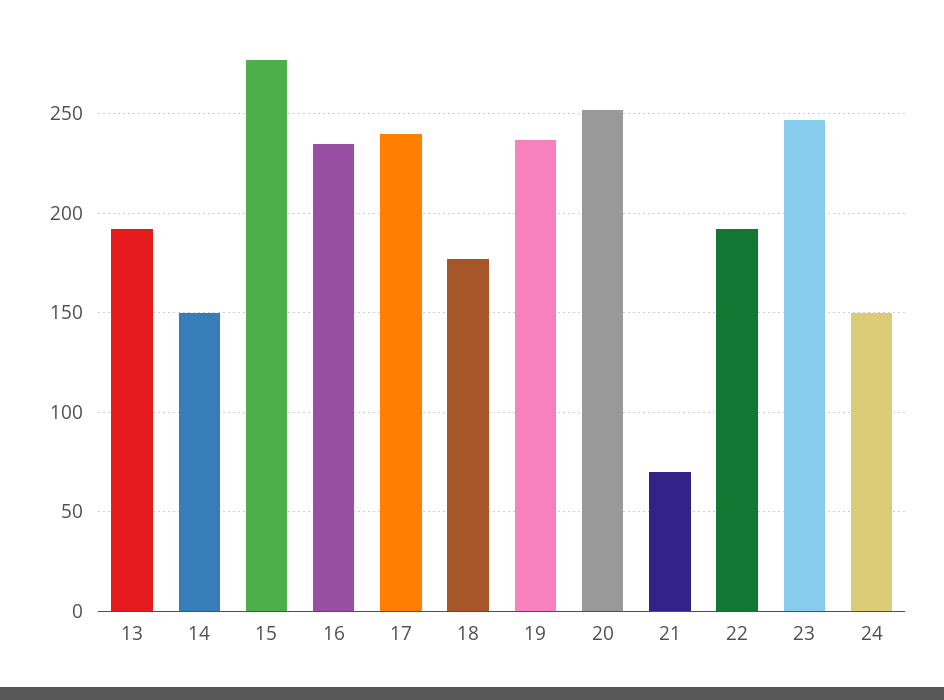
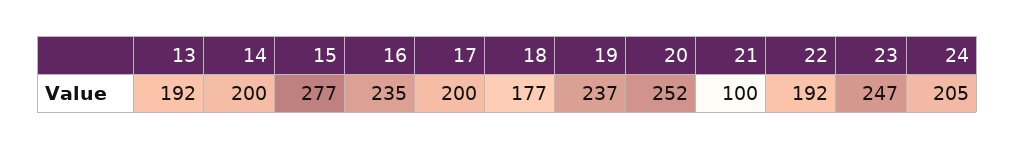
14: 150 -> 200
17: 240 -> 200
21: 70 -> 100
24: 150 -> 205

